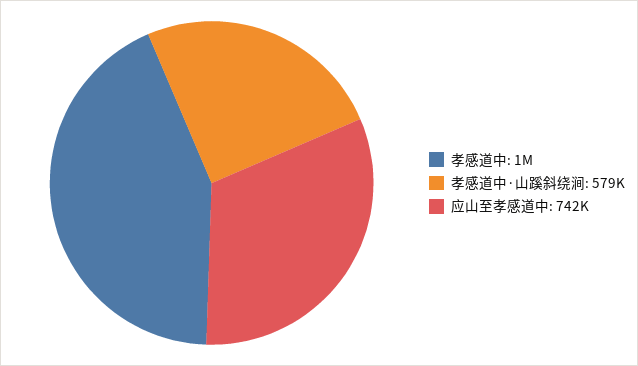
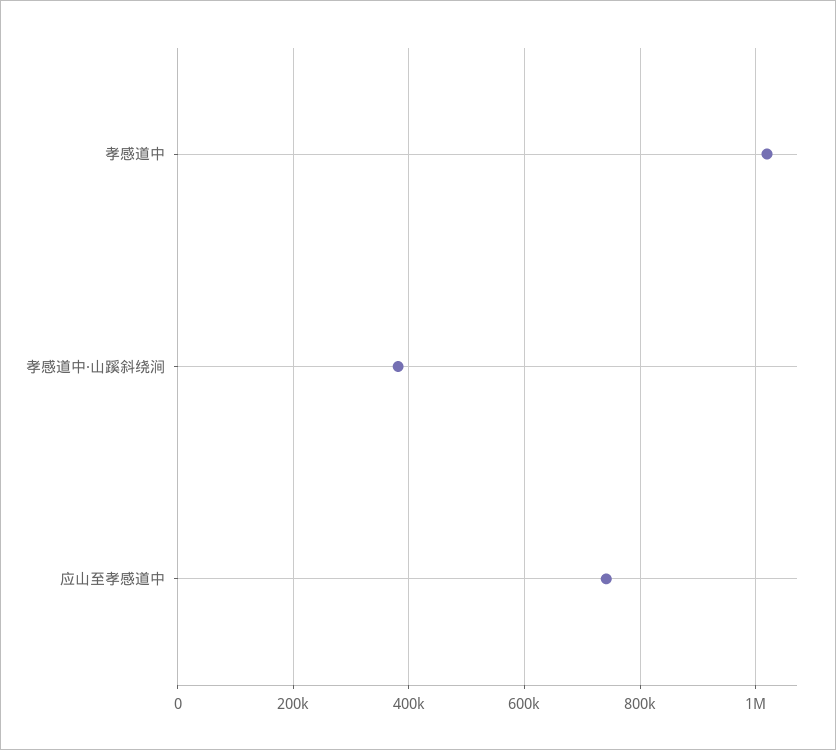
孝感道中·山蹊斜绕涧: 579000 -> 380000

